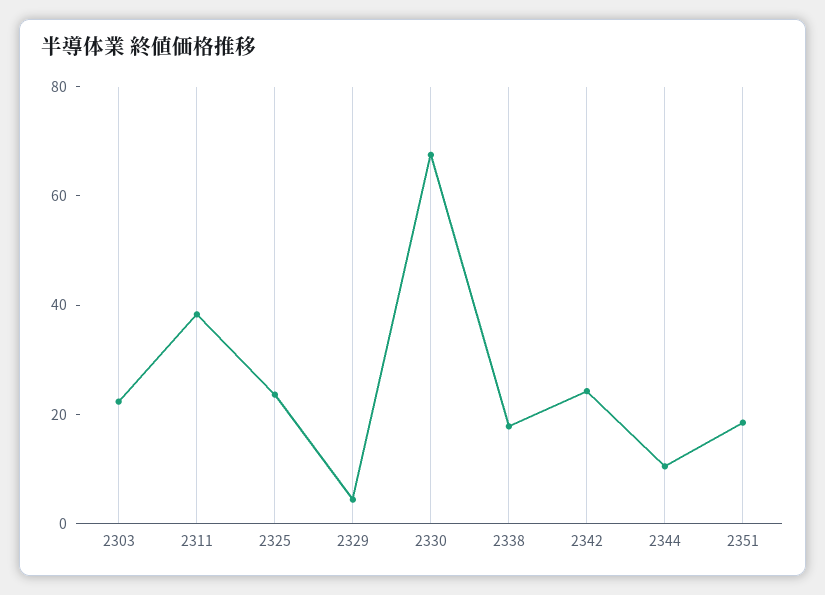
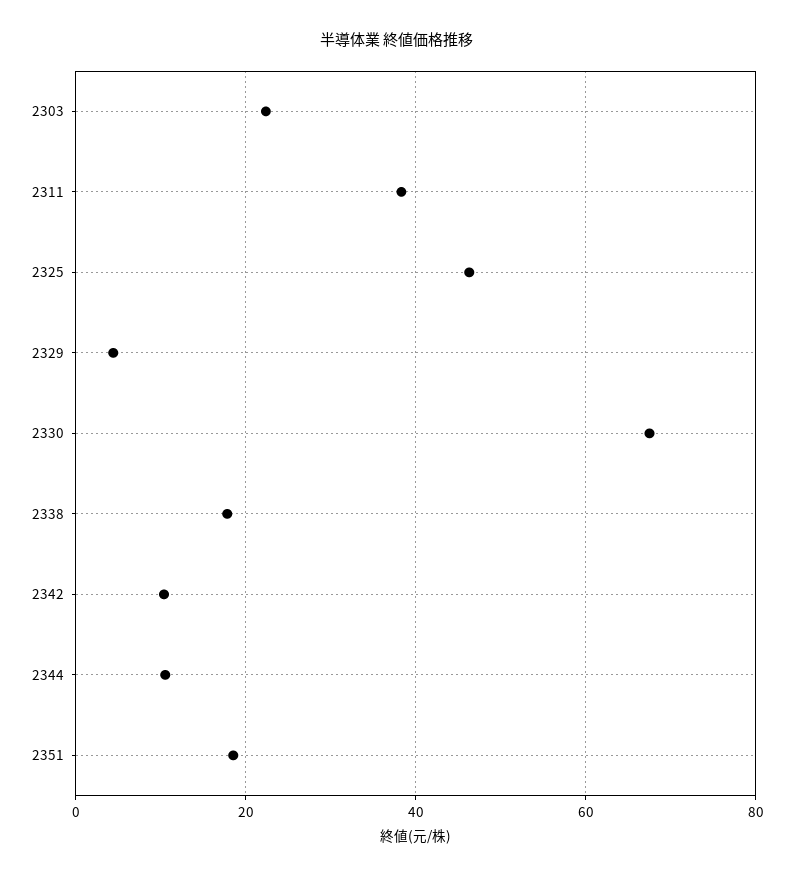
2325: 25 -> 46
2342: 25 -> 10

